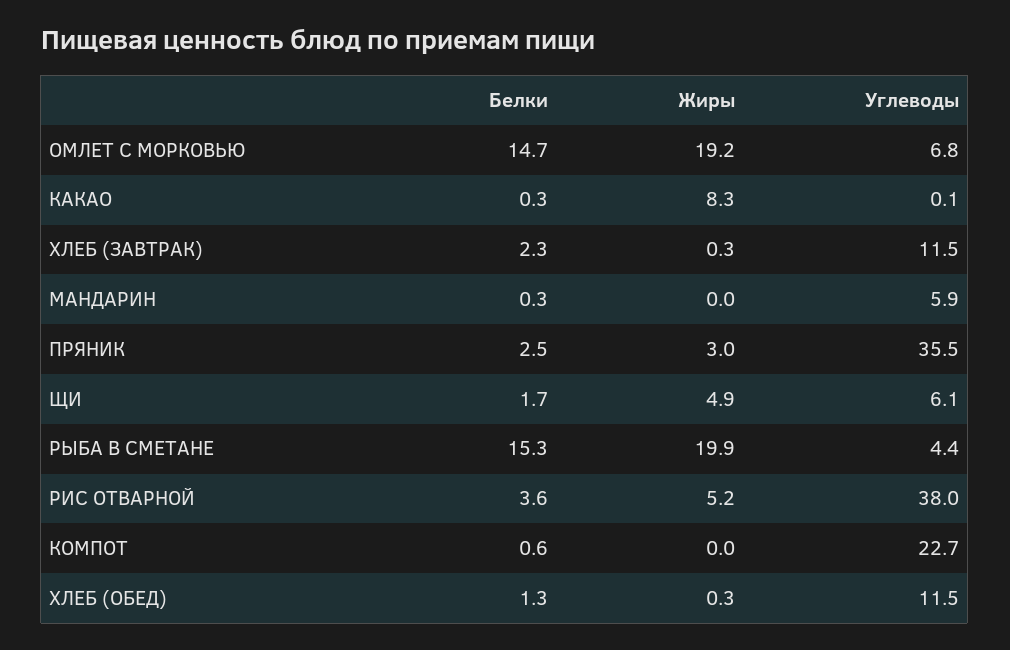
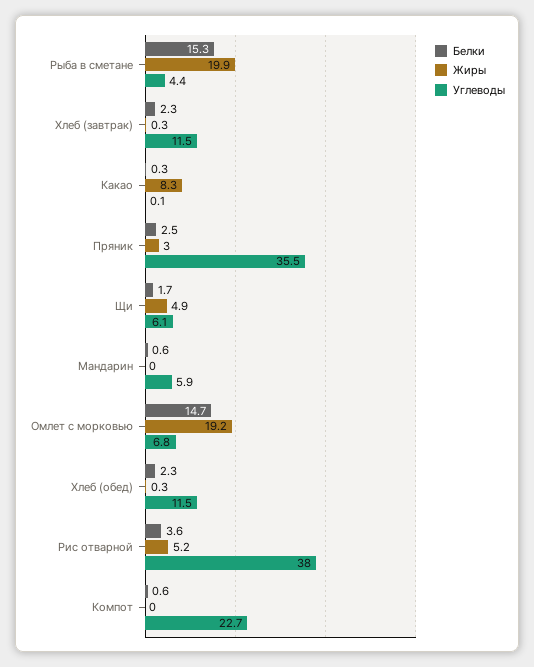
Белки, МАНДАРИН: 0.3 -> 0.6
Белки, ХЛЕБ (ОБЕД): 1.3 -> 2.3

